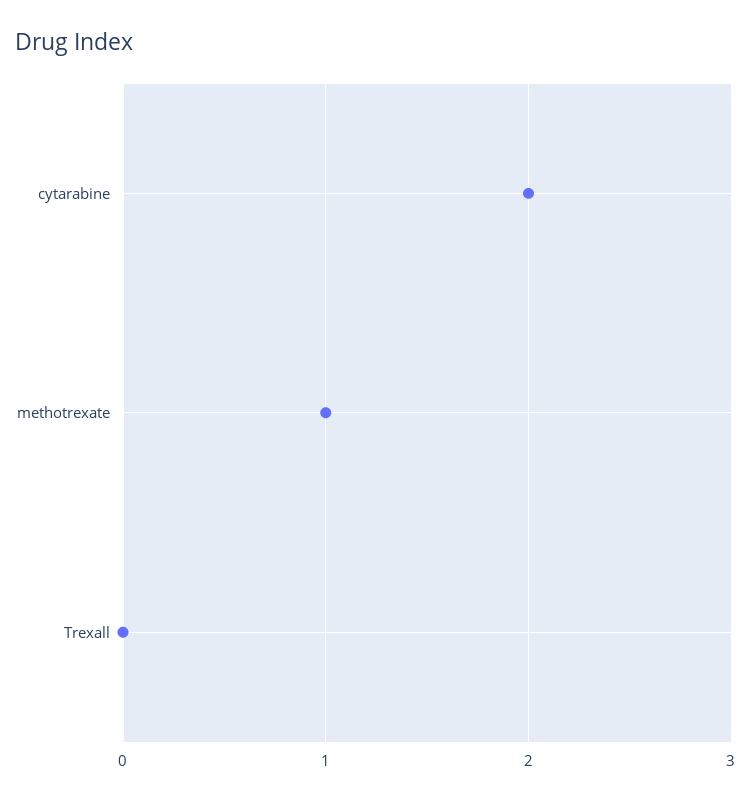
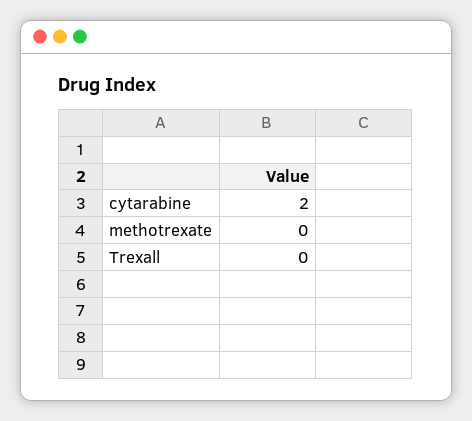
methotrexate: 1 -> 0

